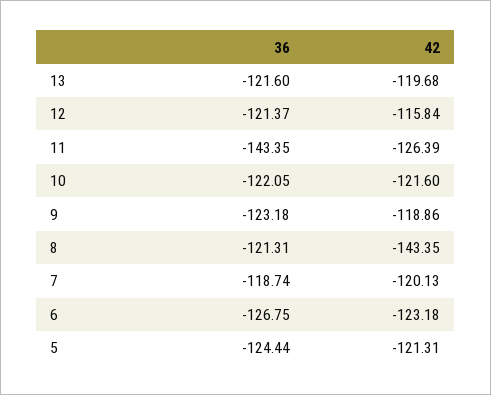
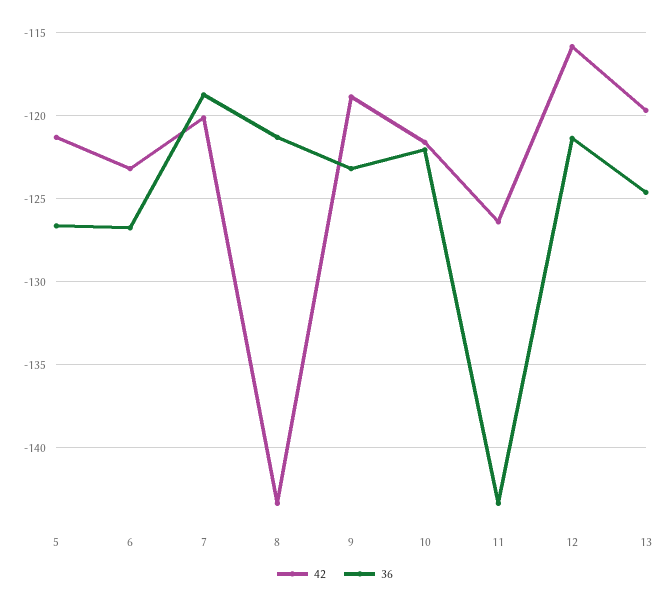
36, 13: -121.6 -> -124.5
36, 5: -124.44 -> -126.5

